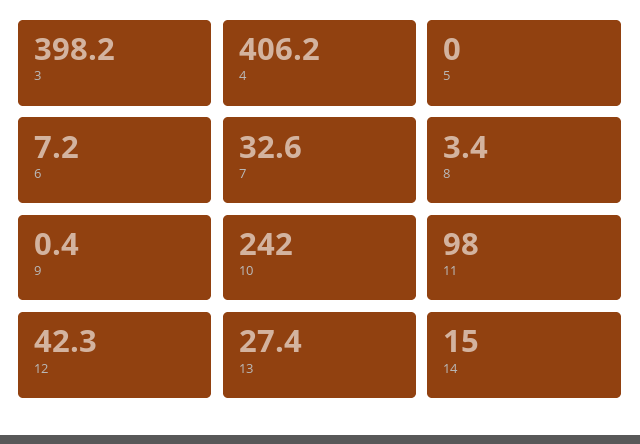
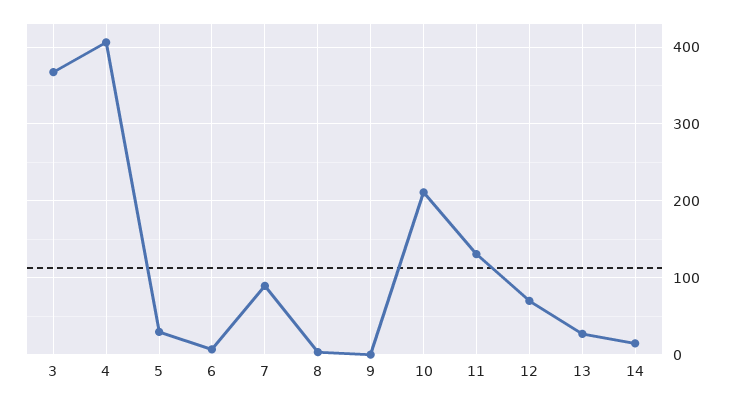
3: 398.2 -> 370
5: 0 -> 30
7: 32.6 -> 90
10: 242 -> 210
11: 98 -> 130
12: 42.3 -> 70

